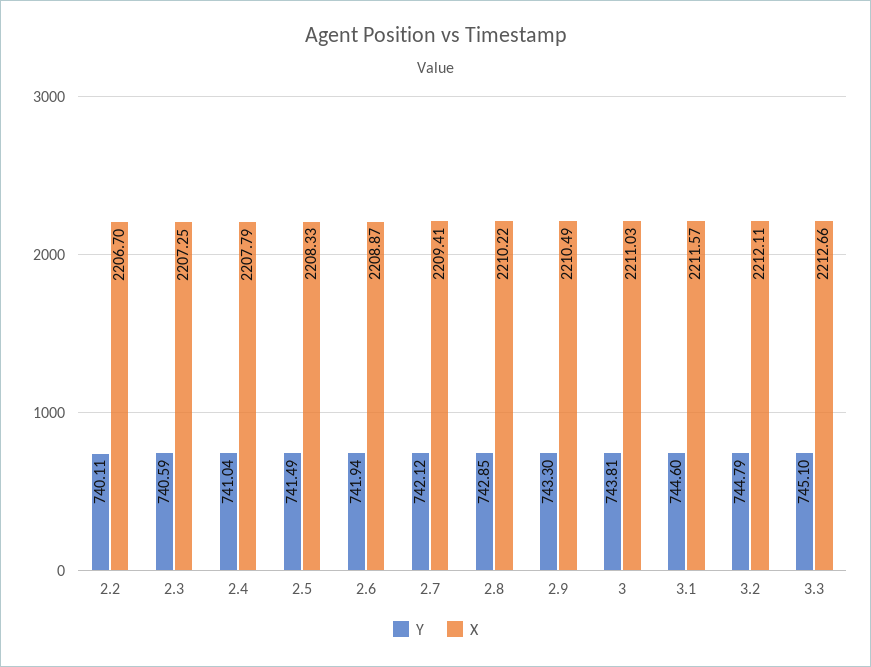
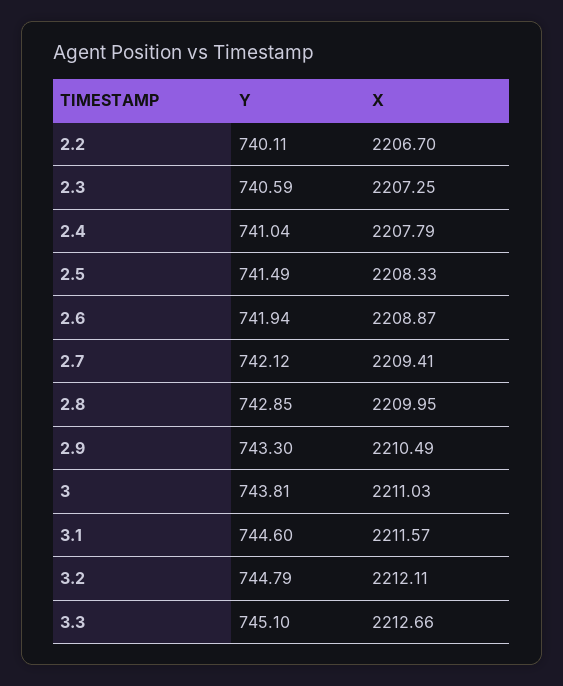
X, 2.8: 2210.22 -> 2209.95

